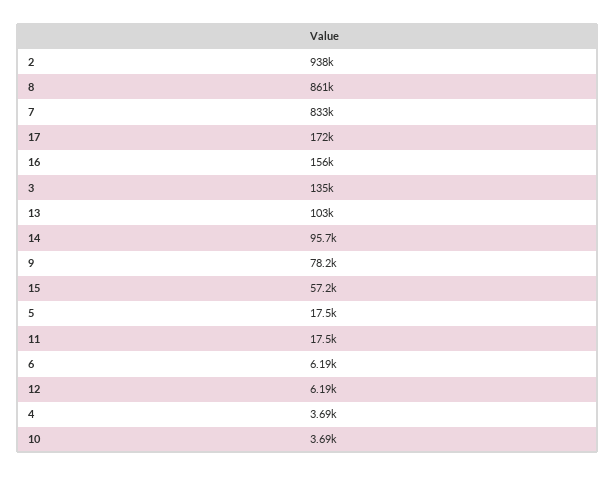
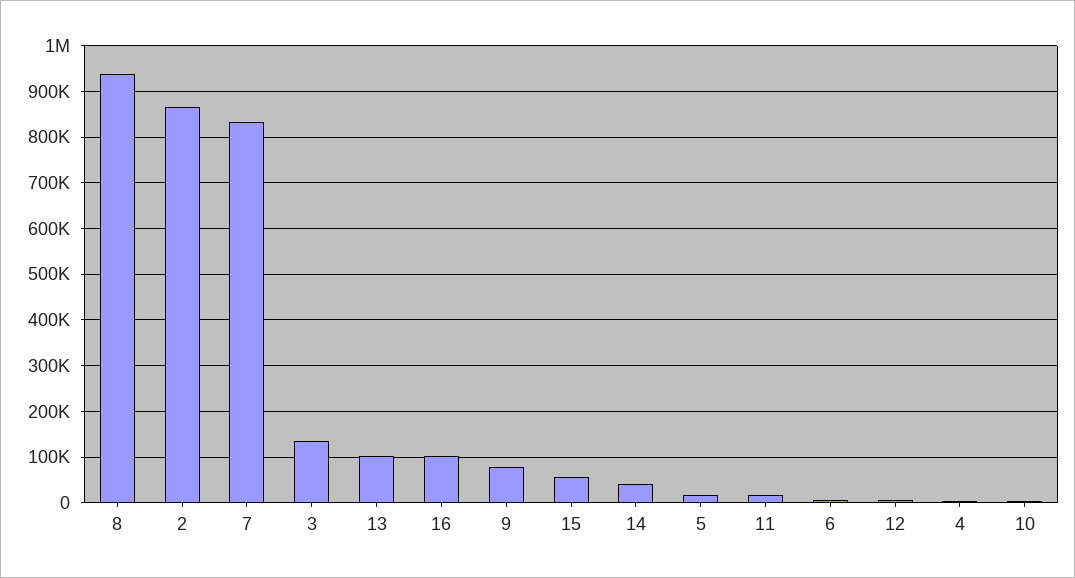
2: 938000 -> 860000
8: 861000 -> 940000
17: 172000 -> none
16: 156000 -> 100000
14: 95700 -> 40000

